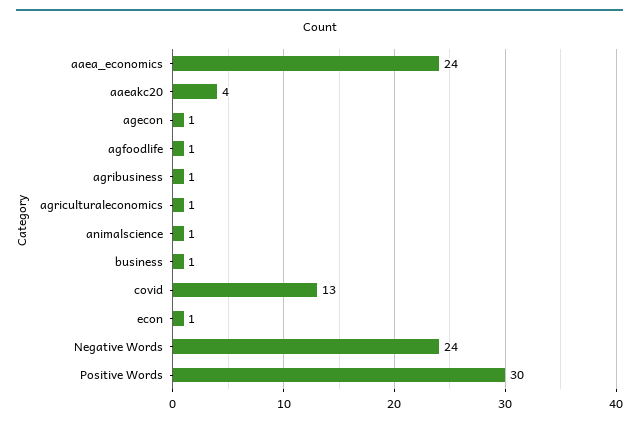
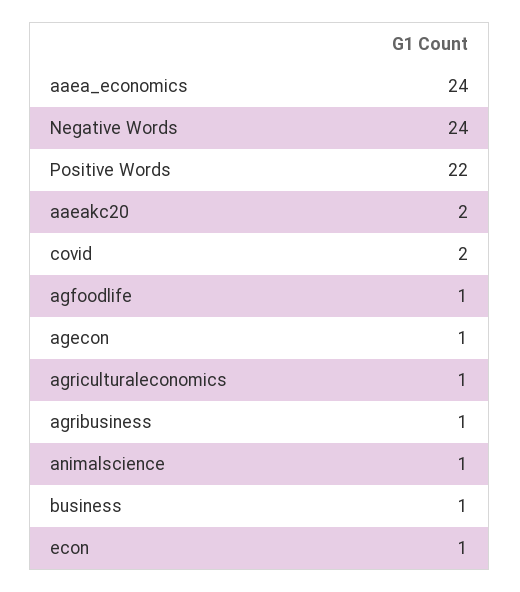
aaeakc20: 4 -> 2
covid: 13 -> 2
Positive Words: 30 -> 22

